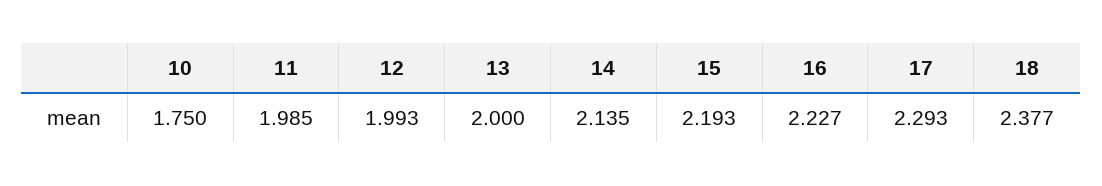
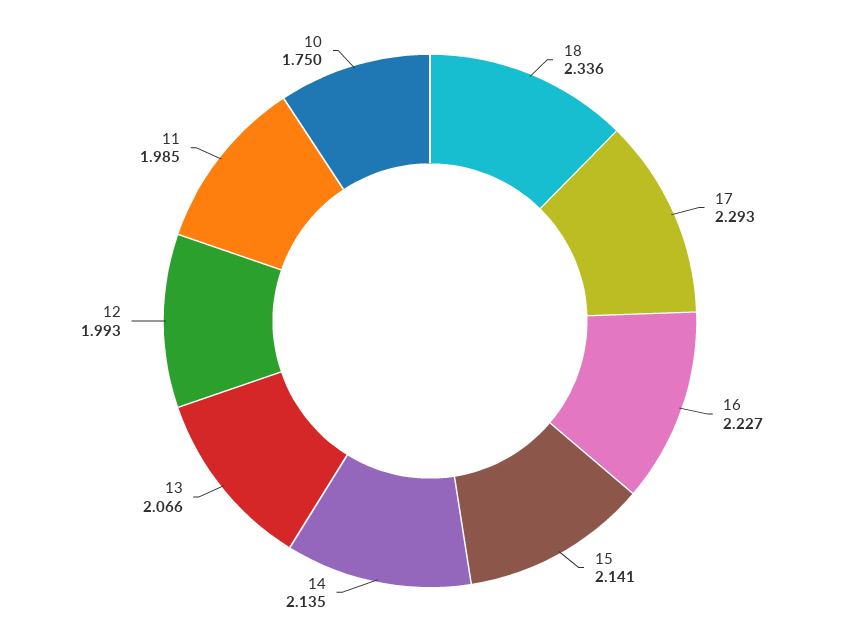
13: 2 -> 2.066
15: 2.193 -> 2.141
18: 2.377 -> 2.336

